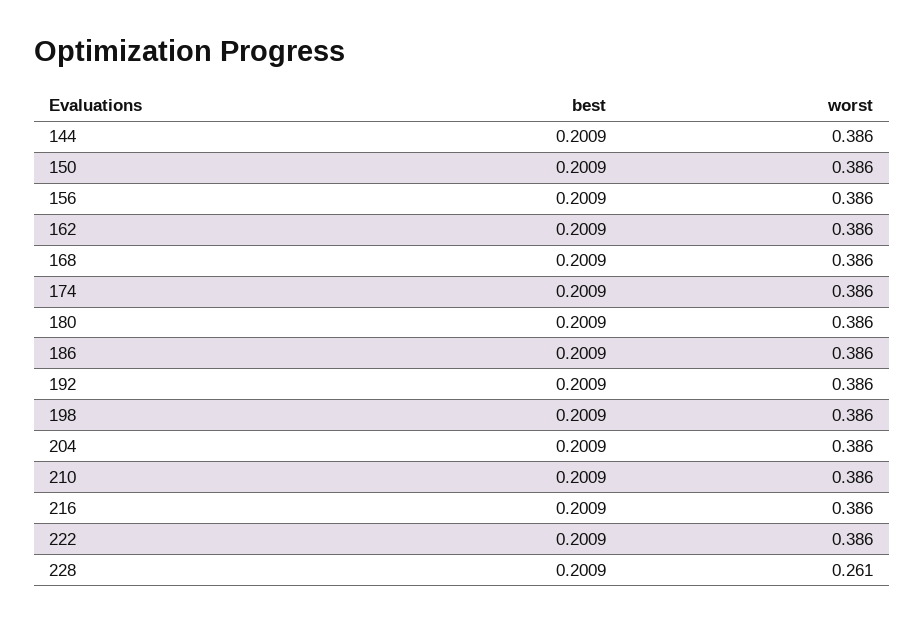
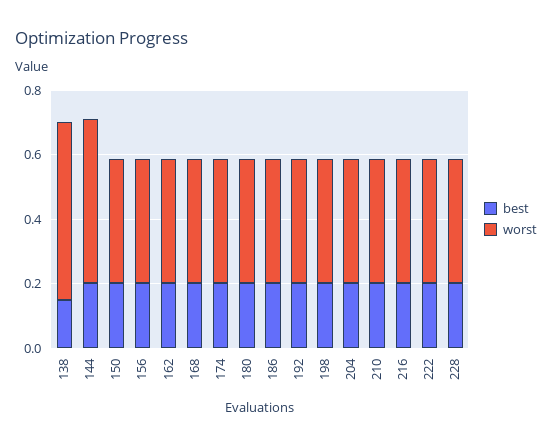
worst, 144: 0.386 -> 0.5
worst, 228: 0.261 -> 0.4
best, 138: none -> 0.15
worst, 138: none -> 0.55

